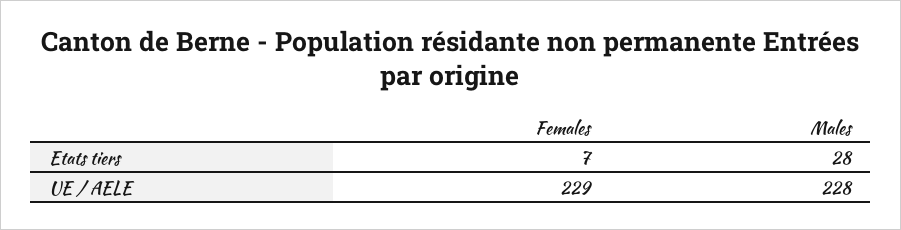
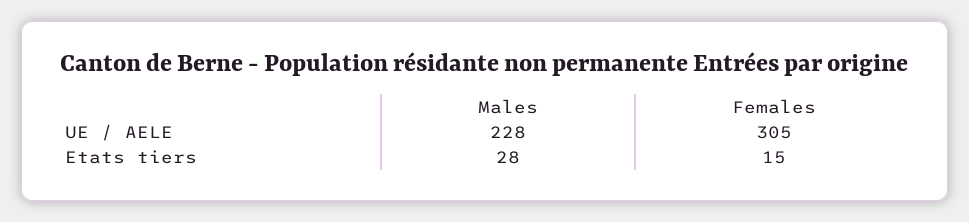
Females, Etats tiers: 7 -> 15
Females, UE / AELE: 229 -> 305

